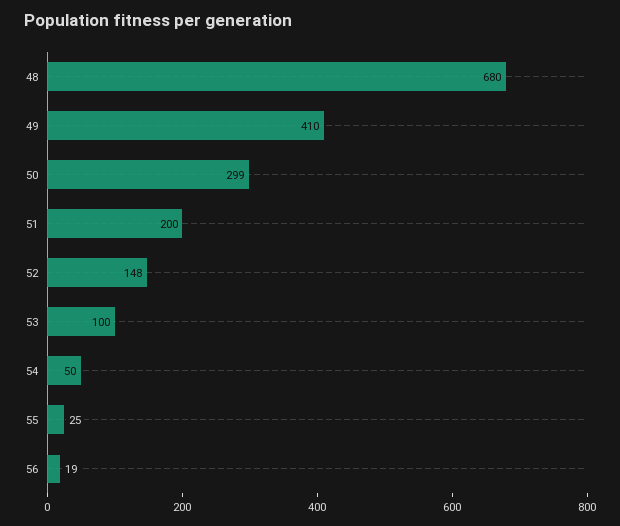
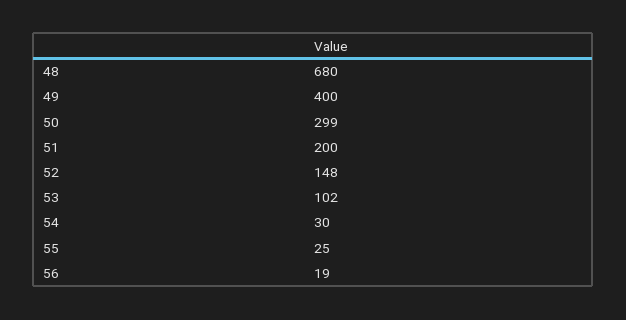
49: 410 -> 400
53: 100 -> 102
54: 50 -> 30

